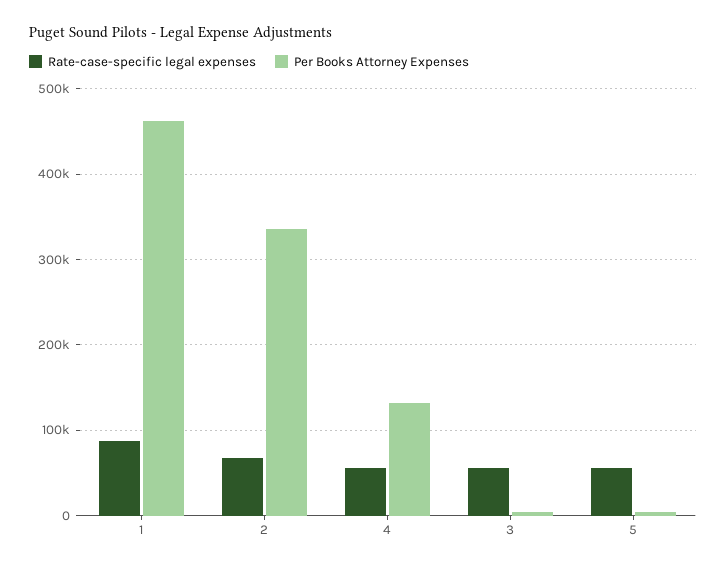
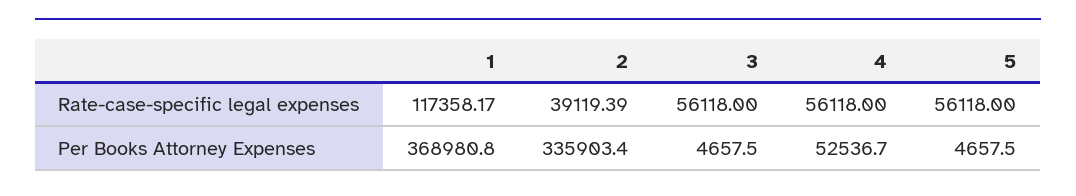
Rate-case-specific legal expenses, 1: 90000 -> 117358.17
Per Books Attorney Expenses, 1: 460000 -> 368980.8
Rate-case-specific legal expenses, 2: 70000 -> 39119.39
Per Books Attorney Expenses, 4: 130000 -> 52536.7

